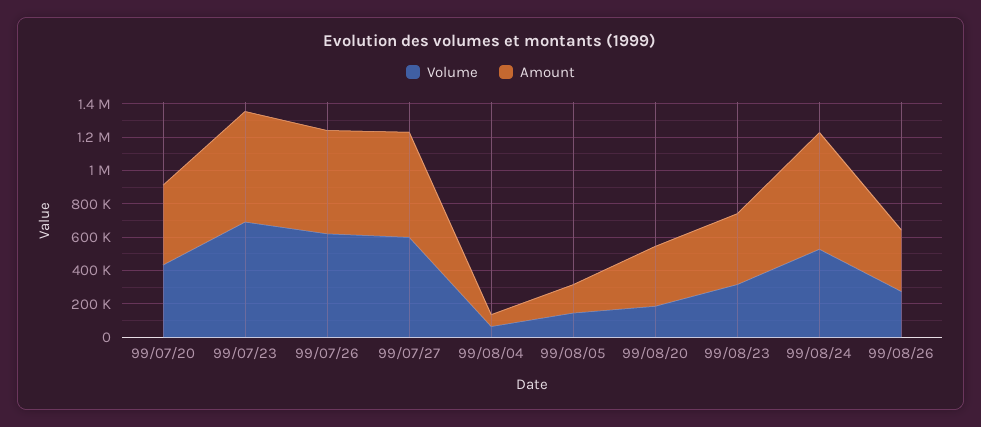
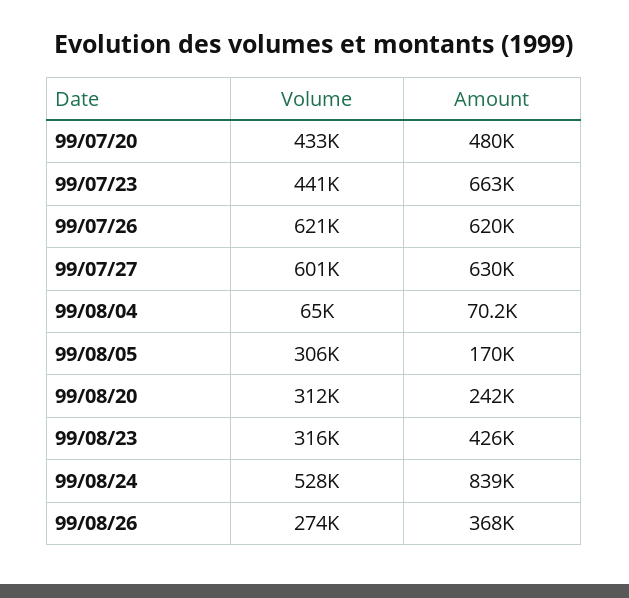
Volume, 99/07/23: 700000 -> 441000
Volume, 99/08/05: 150000 -> 306000
Volume, 99/08/20: 200000 -> 312000
Amount, 99/08/20: 350000 -> 242000
Amount, 99/08/24: 700000 -> 839000

